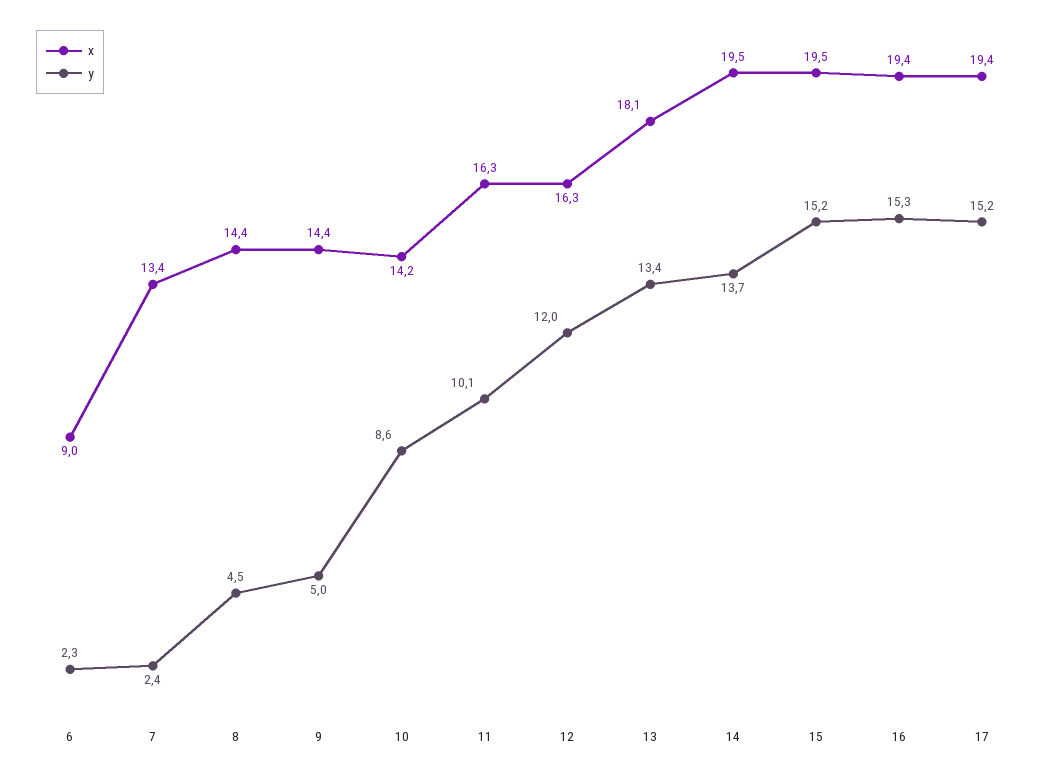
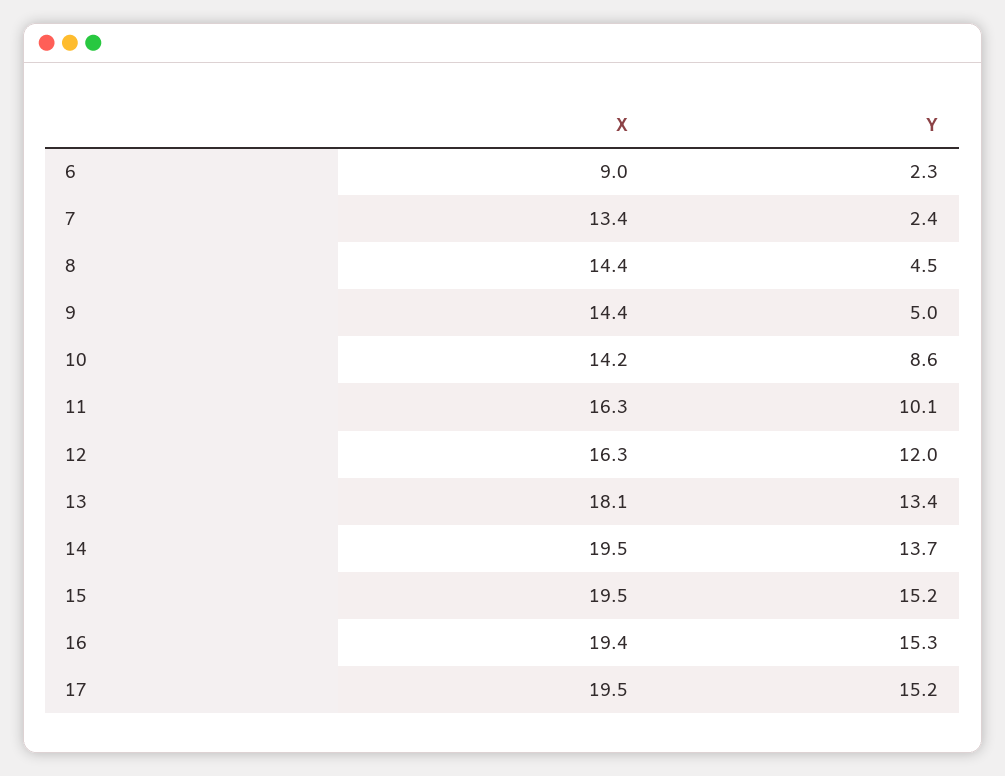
x, 17: 19.4 -> 19.5

